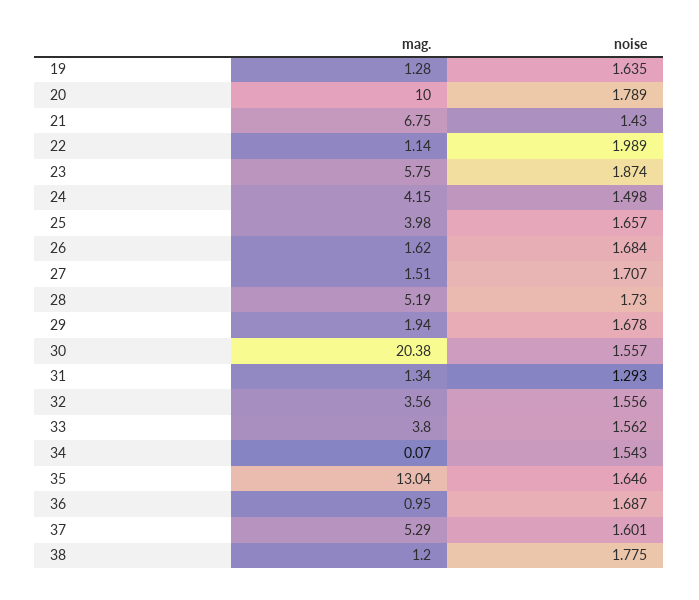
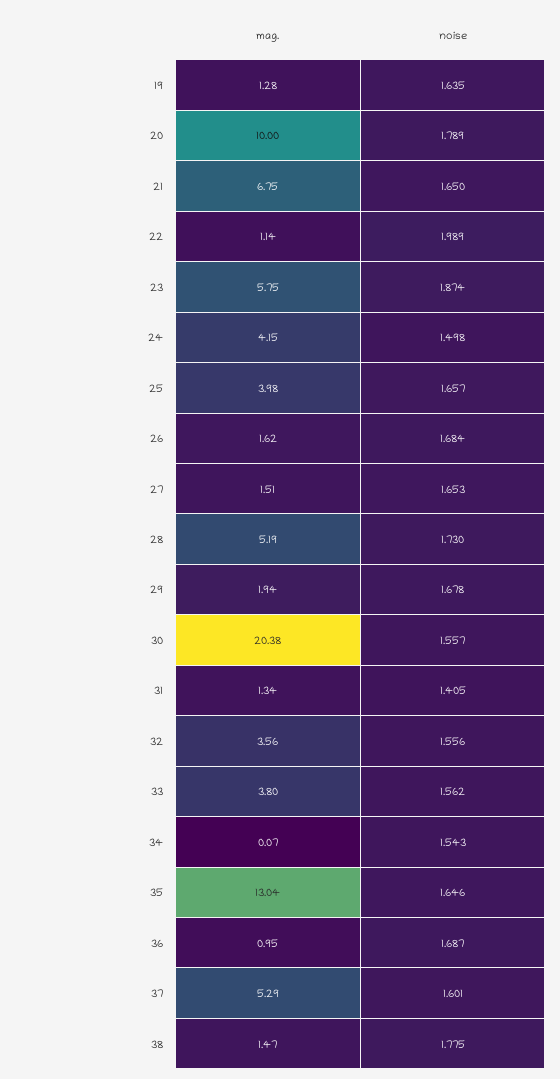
noise, 21: 1.43 -> 1.65
noise, 27: 1.707 -> 1.653
noise, 31: 1.293 -> 1.405
mag., 38: 1.2 -> 1.47

